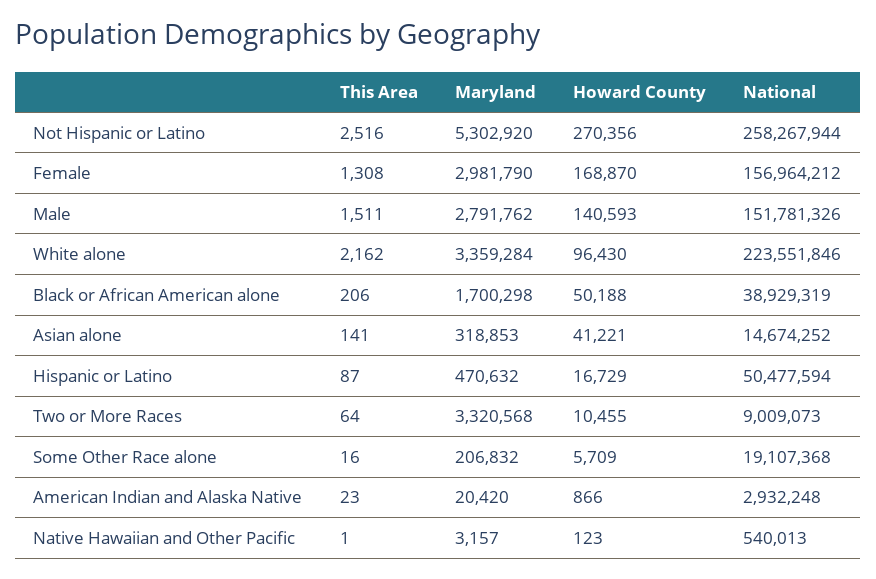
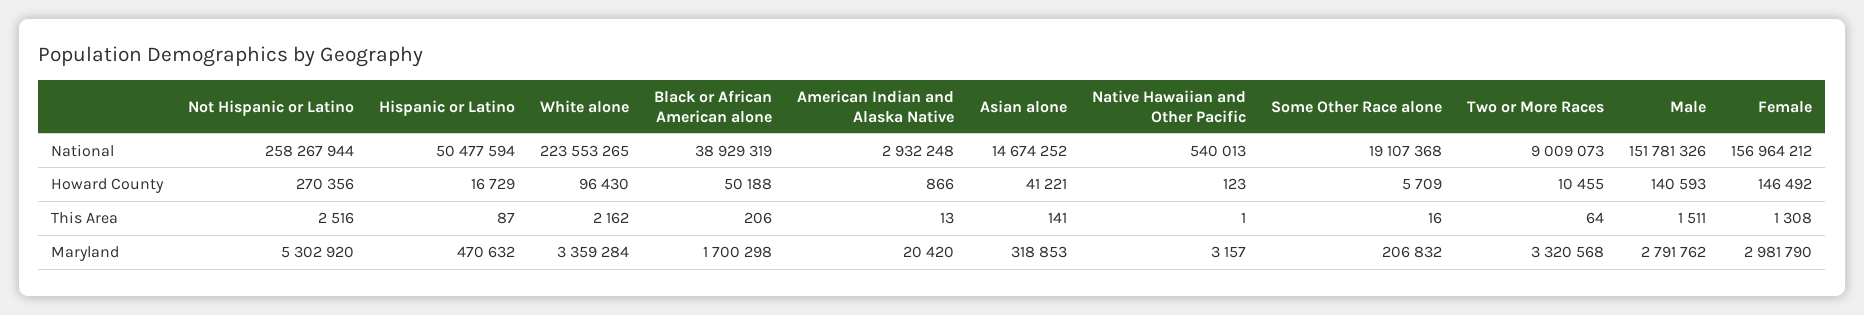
Howard County, Female: 168870 -> 146492
National, White alone: 223551846 -> 223553265
This Area, American Indian and Alaska Native: 23 -> 13

